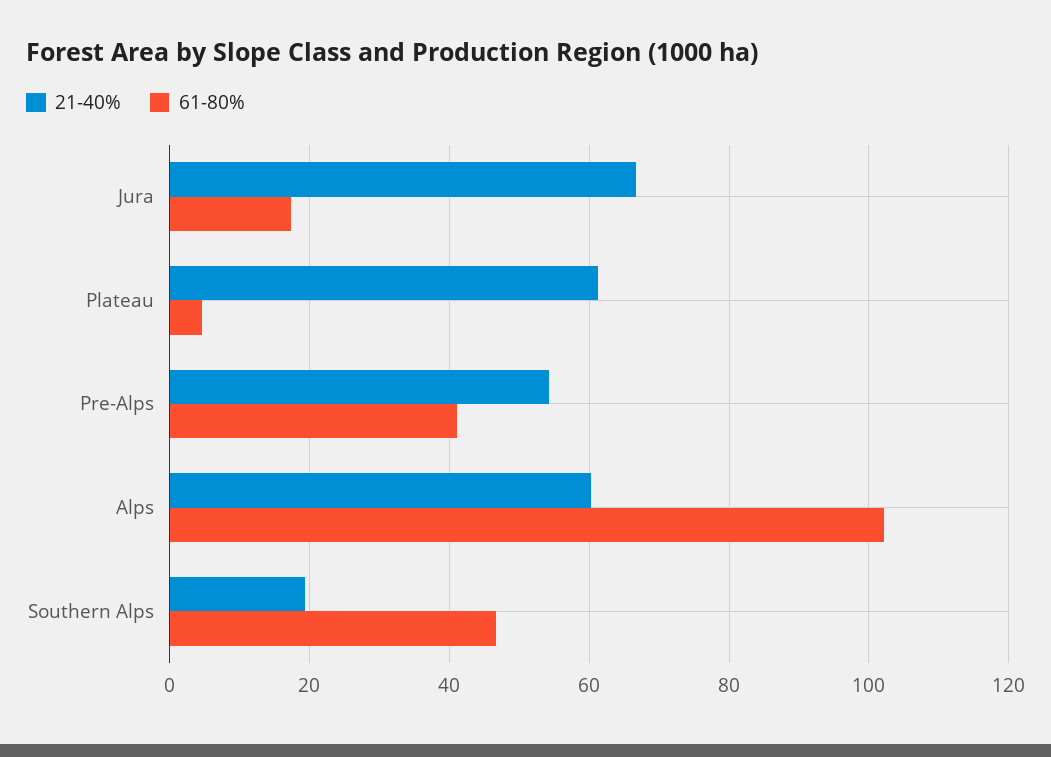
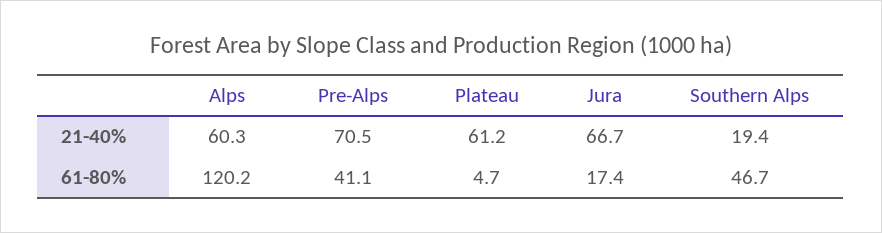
21-40%, Pre-Alps: 54 -> 70.5
61-80%, Alps: 102 -> 120.2

